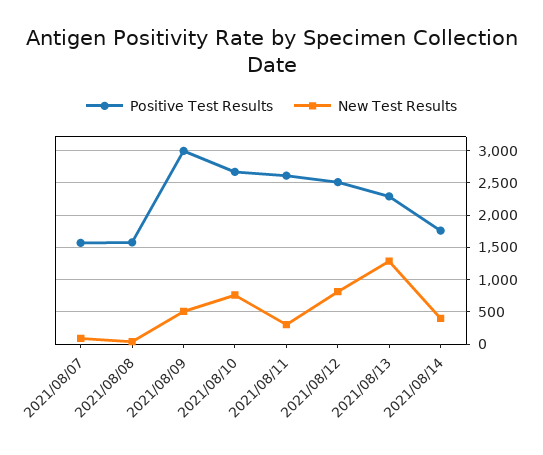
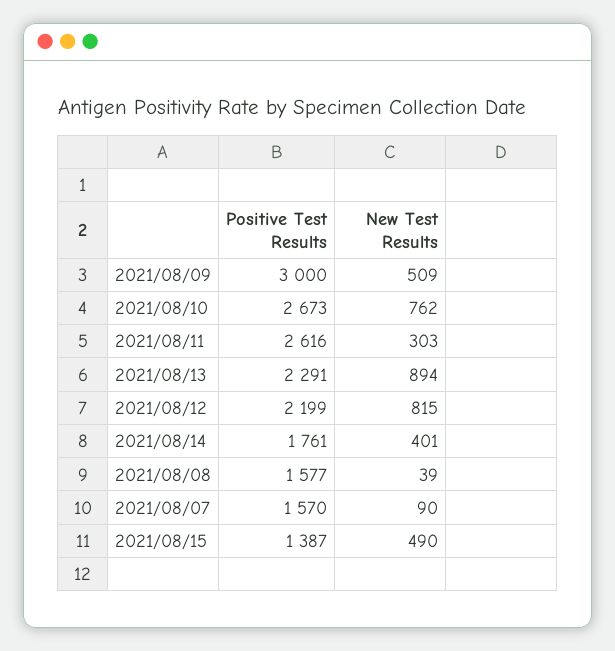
Positive Test Results, 2021/08/12: 2500 -> 2199
New Test Results, 2021/08/13: 1300 -> 894
Positive Test Results, 2021/08/15: none -> 1387
New Test Results, 2021/08/15: none -> 490

